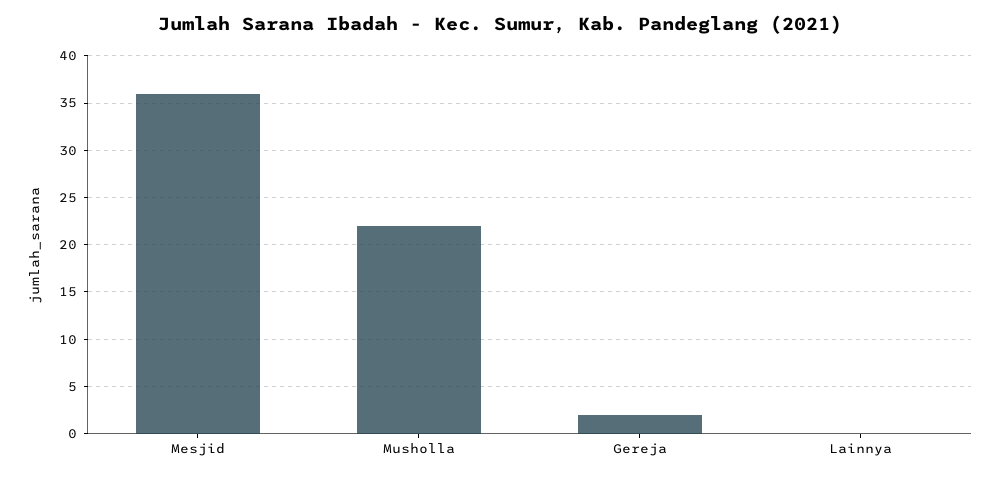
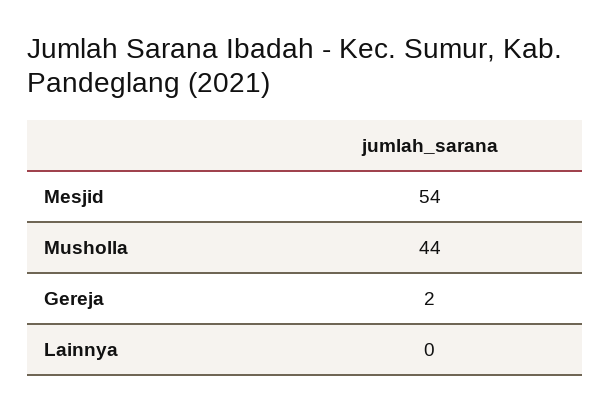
Mesjid: 36 -> 54
Musholla: 22 -> 44

